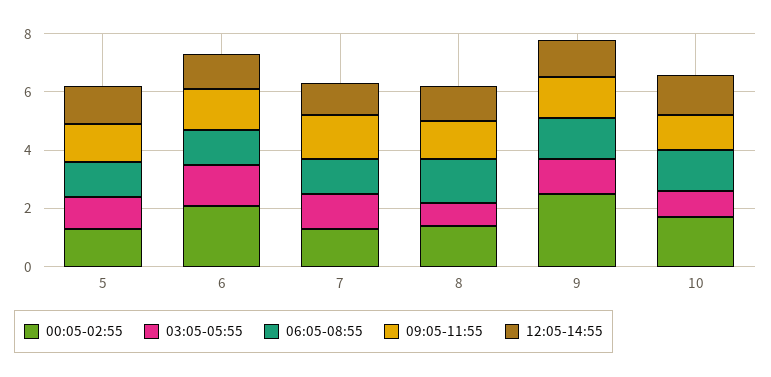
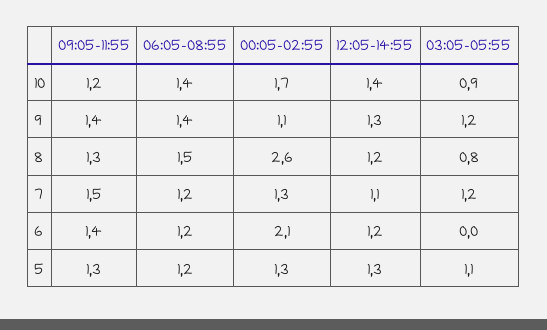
03:05-05:55, 6: 1.5 -> 0
00:05-02:55, 8: 1.5 -> 2.6
00:05-02:55, 9: 2.5 -> 1.1

